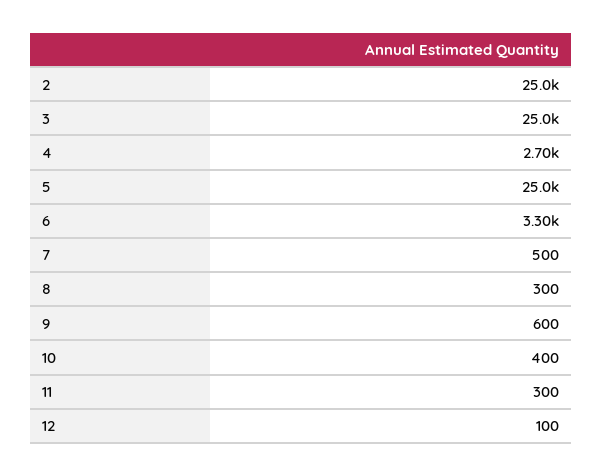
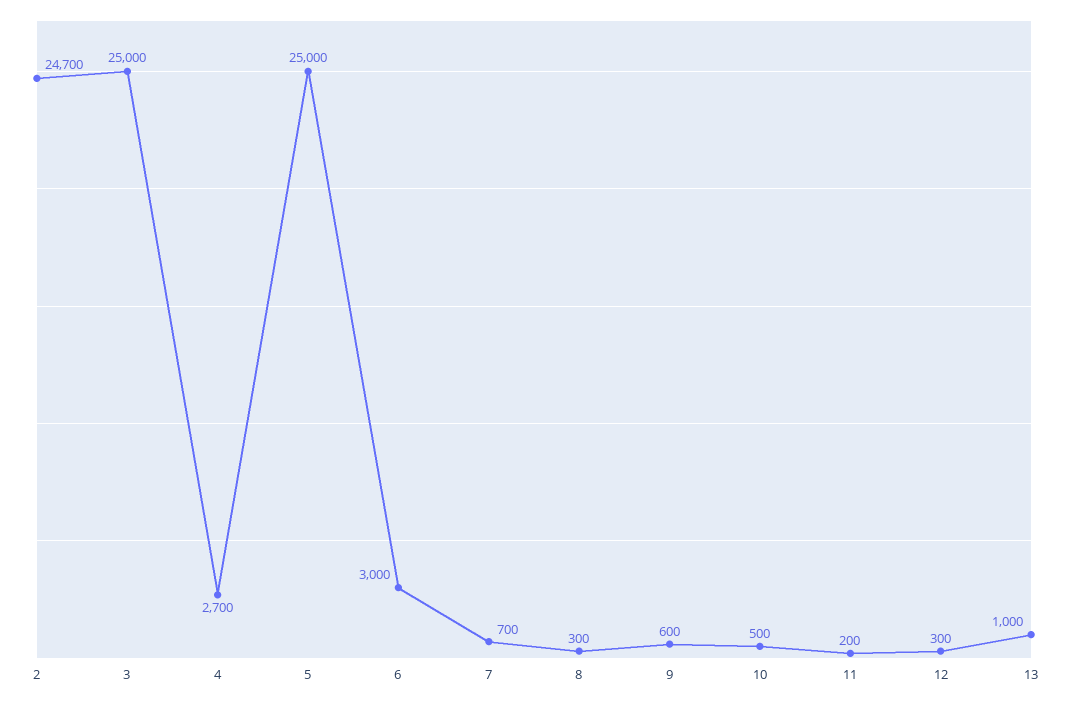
2: 25000 -> 24700
6: 3300 -> 3000
7: 500 -> 700
10: 400 -> 500
11: 300 -> 200
12: 100 -> 300
13: none -> 1000

